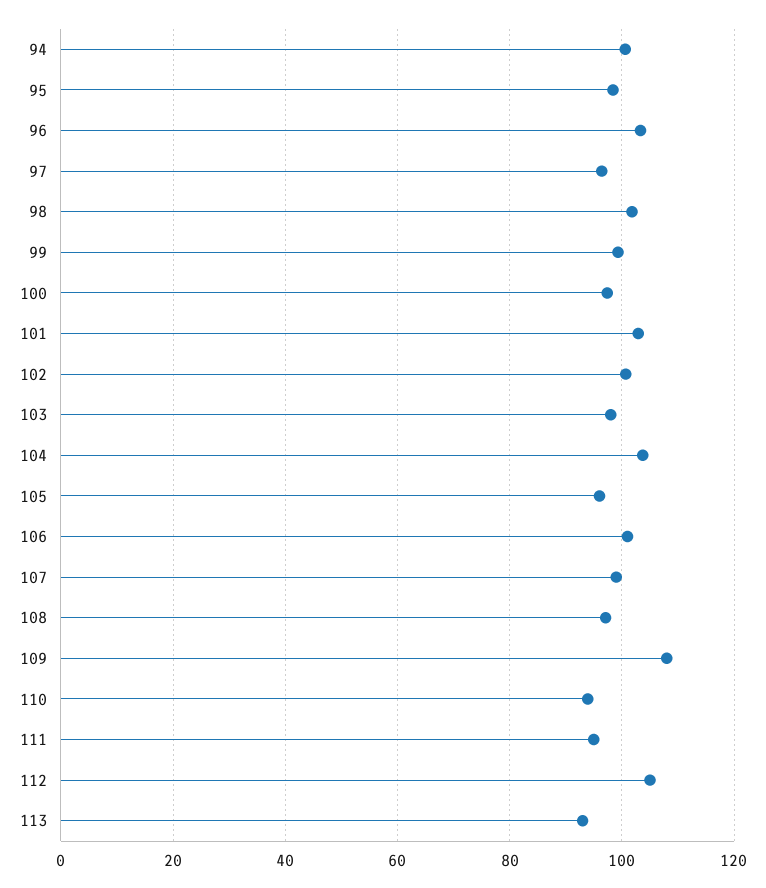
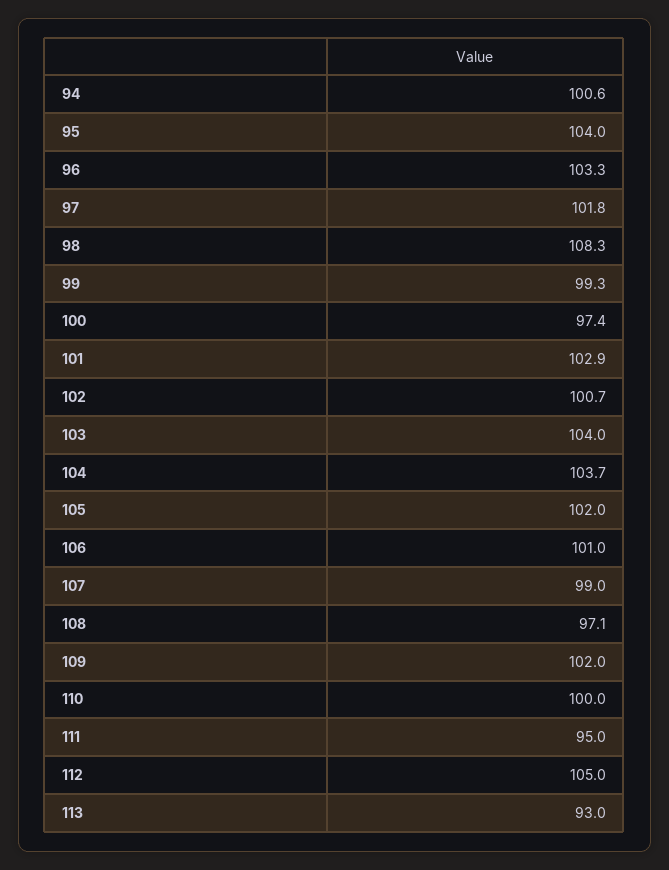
95: 98 -> 104
97: 96 -> 101.8
98: 102 -> 108.3
103: 98 -> 104
105: 96 -> 102
109: 108 -> 102
110: 94 -> 100

